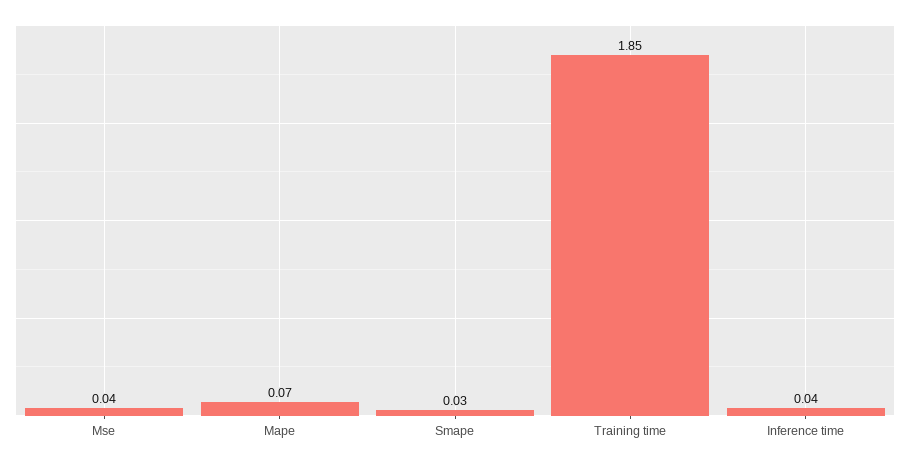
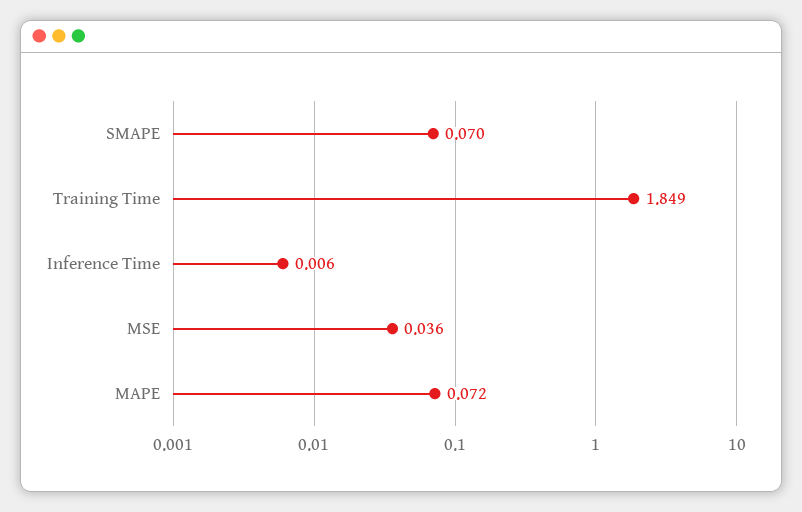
Smape: 0.03 -> 0.07
Inference time: 0.04 -> 0.006

